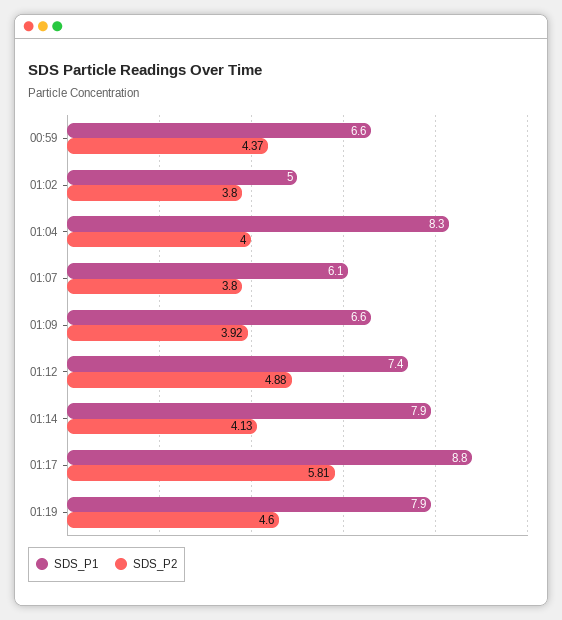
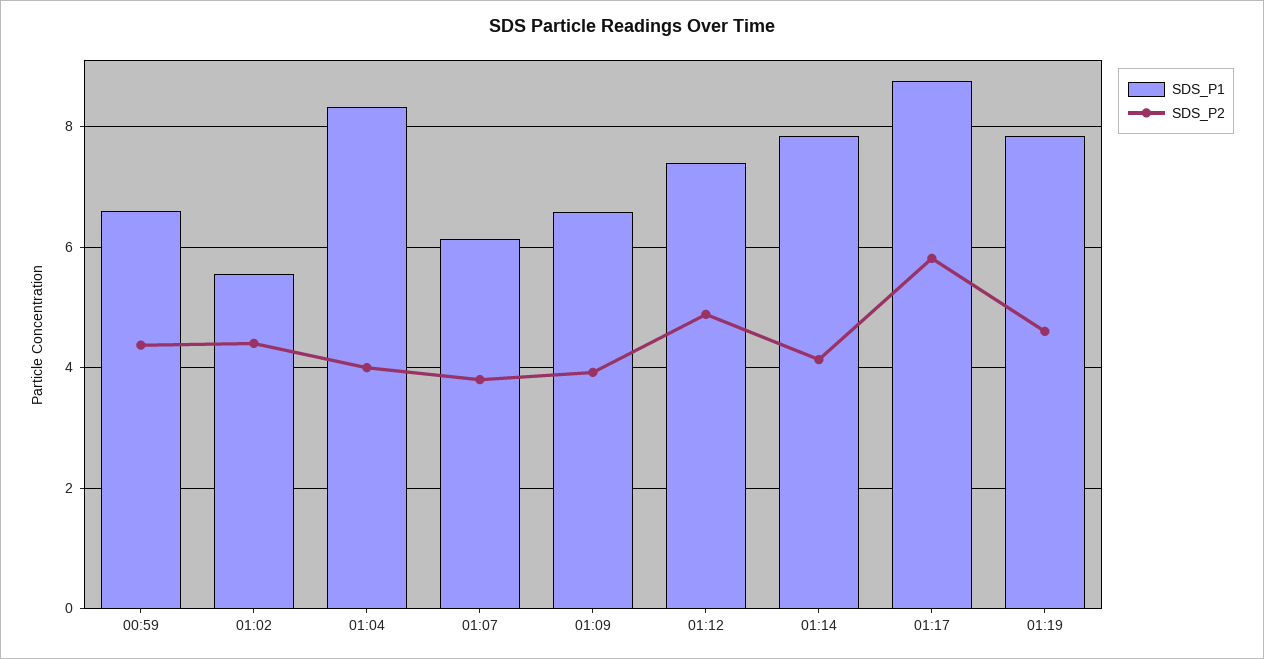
SDS_P1, 01:02: 5 -> 5.6
SDS_P2, 01:02: 3.8 -> 4.4

